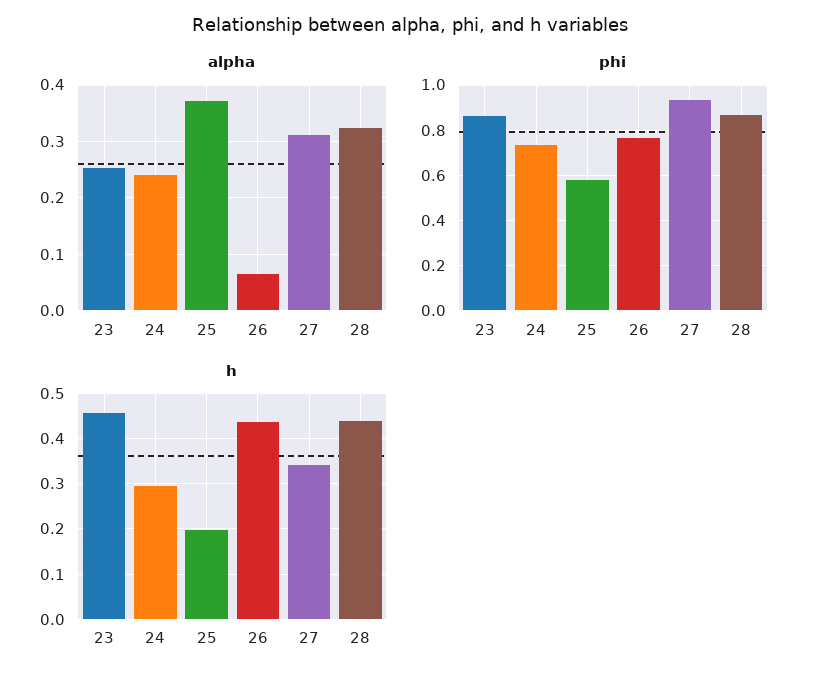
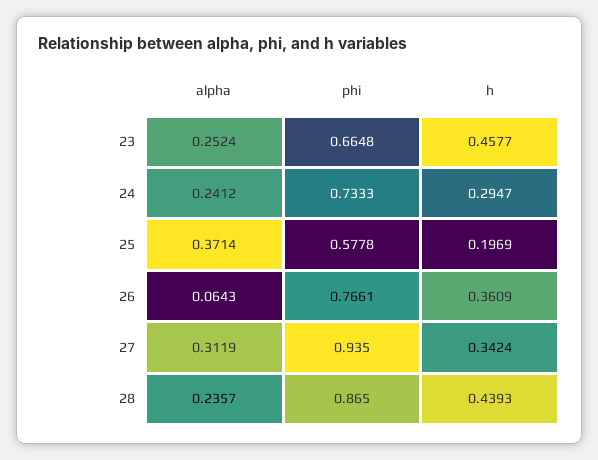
alpha, 28: 0.32 -> 0.2357
phi, 23: 0.85 -> 0.6648
h, 26: 0.44 -> 0.3609

